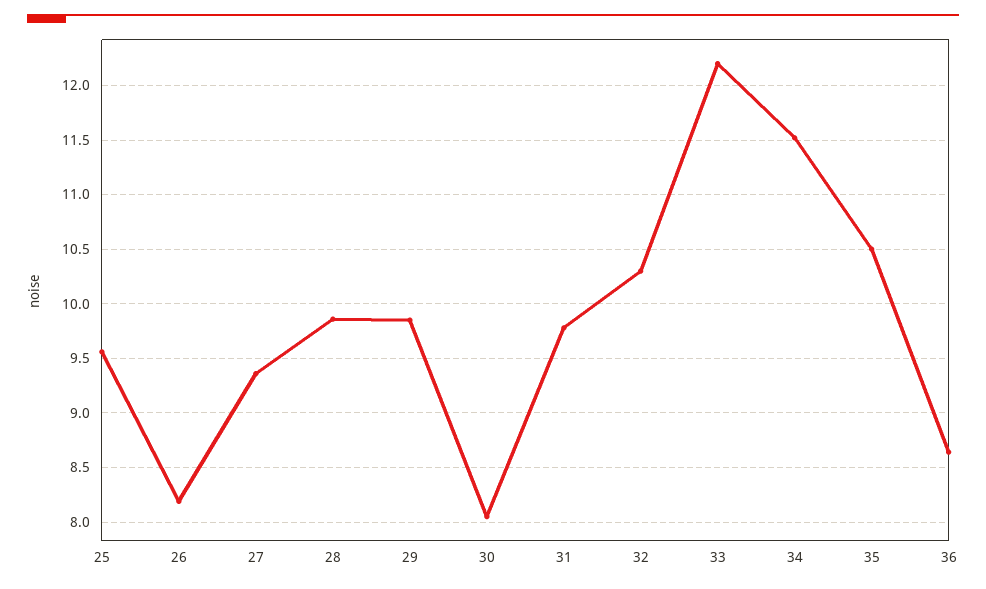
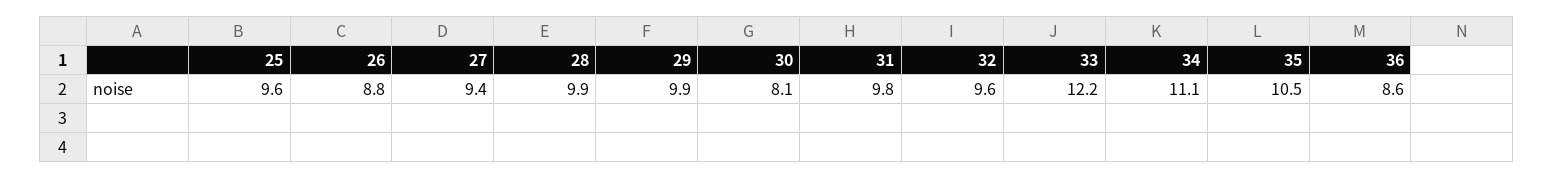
26: 8.2 -> 8.8
32: 10.3 -> 9.6
34: 11.5 -> 11.1

